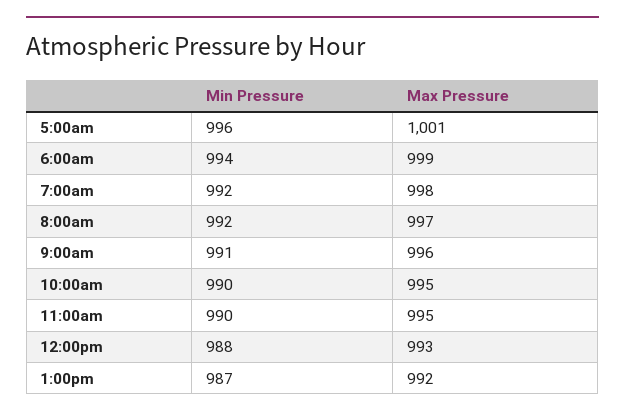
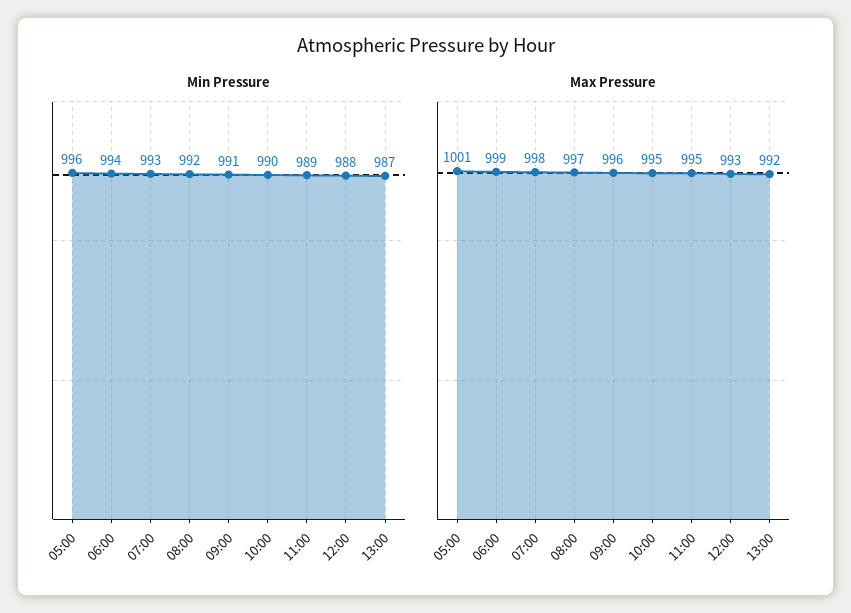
Min Pressure, 7:00am: 992 -> 993
Min Pressure, 11:00am: 990 -> 989

